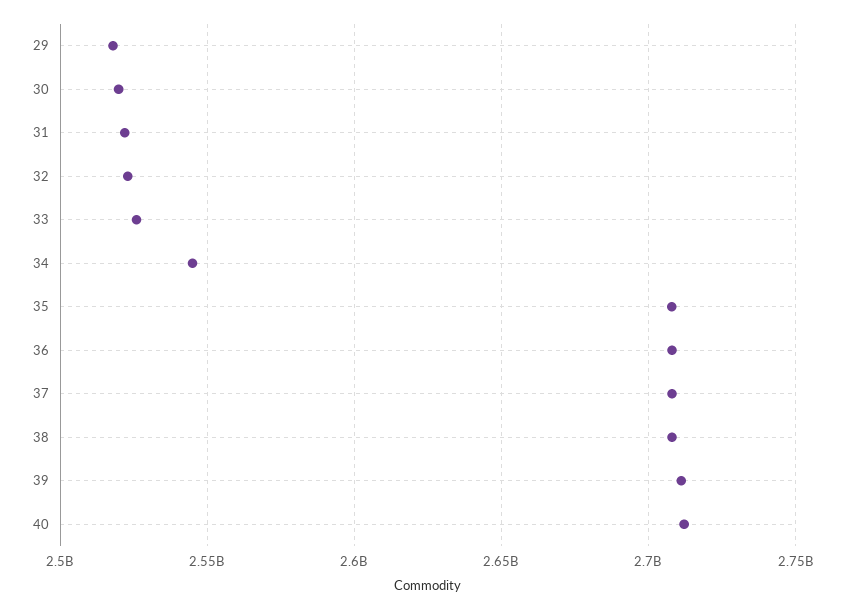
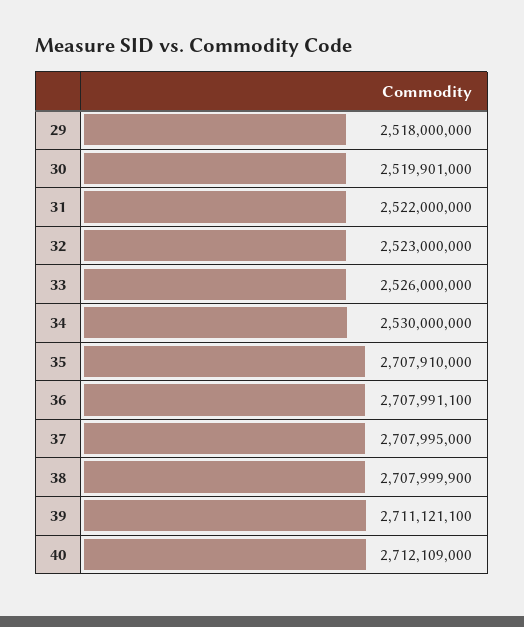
34: 2545000000 -> 2530000000

